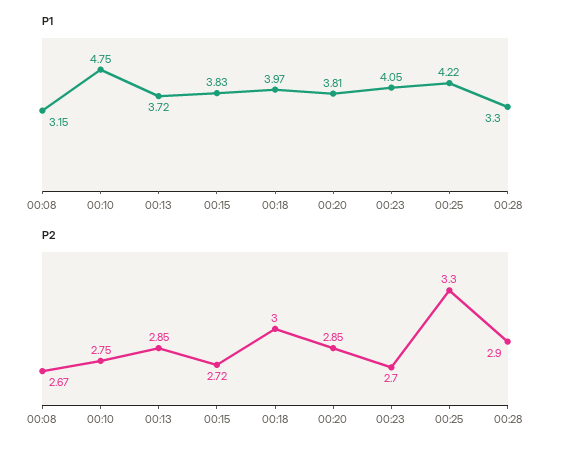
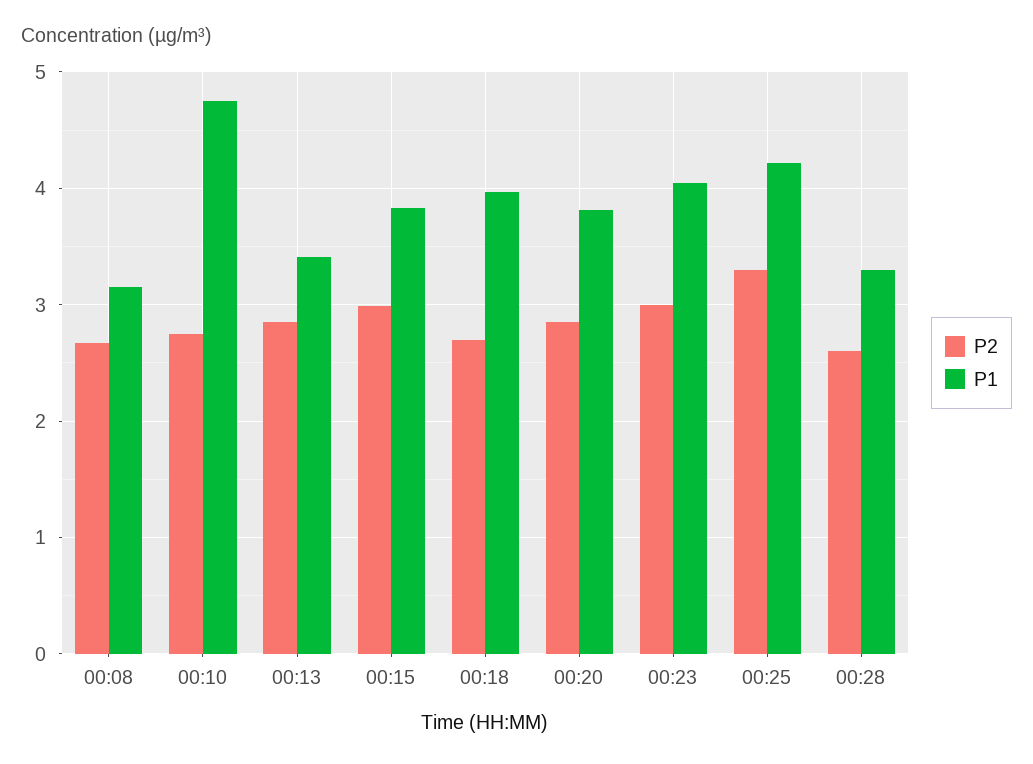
P1, 00:13: 3.72 -> 3.4
P2, 00:15: 2.72 -> 3
P2, 00:18: 3 -> 2.7
P2, 00:23: 2.7 -> 3
P2, 00:28: 2.9 -> 2.6

